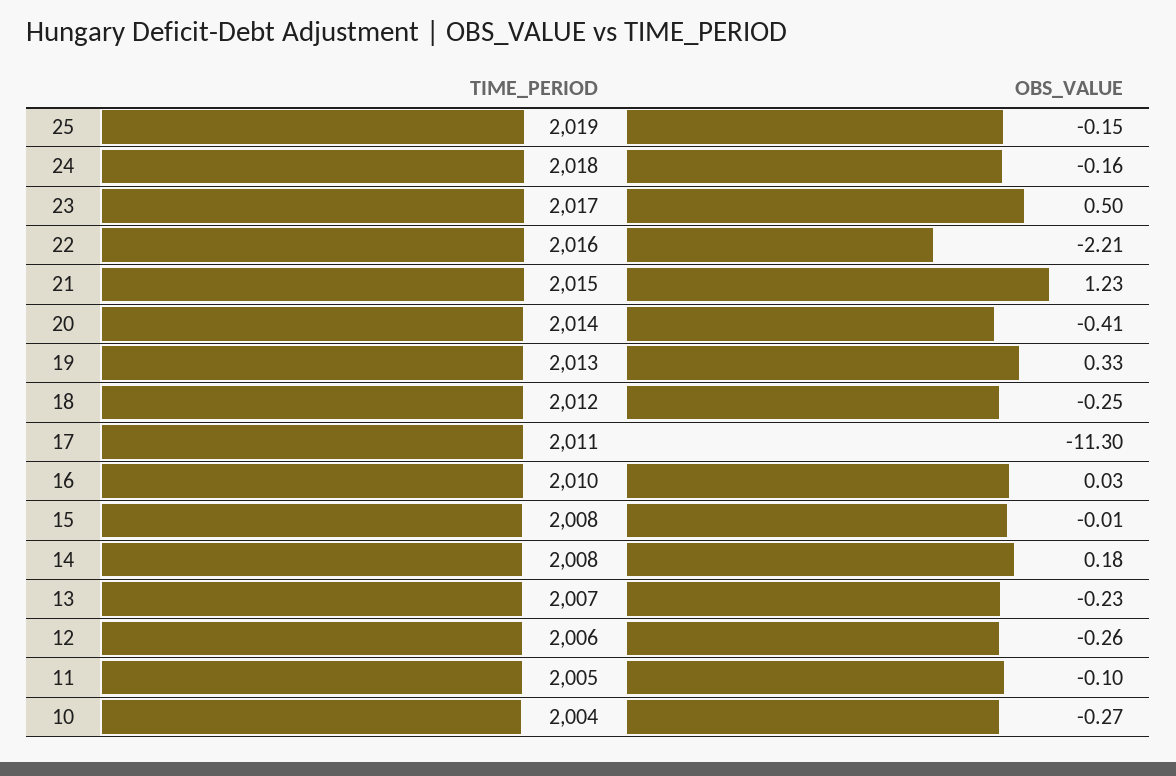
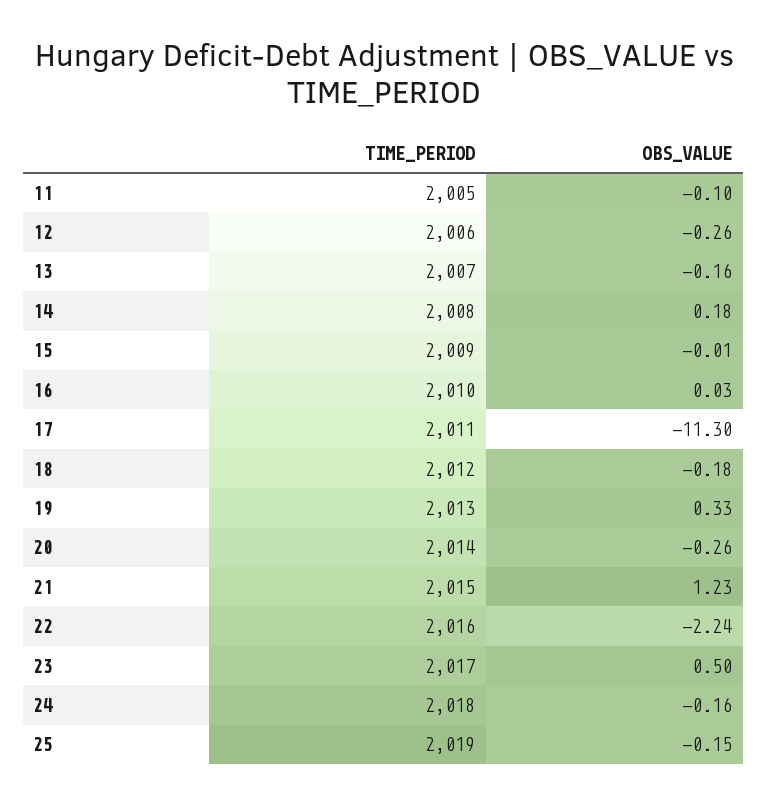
OBS_VALUE, 22: -2.21 -> -2.24
OBS_VALUE, 20: -0.41 -> -0.26
OBS_VALUE, 18: -0.25 -> -0.18
TIME_PERIOD, 15: 2008 -> 2009
OBS_VALUE, 13: -0.23 -> -0.16
TIME_PERIOD, 10: 2004 -> none
OBS_VALUE, 10: -0.27 -> none

